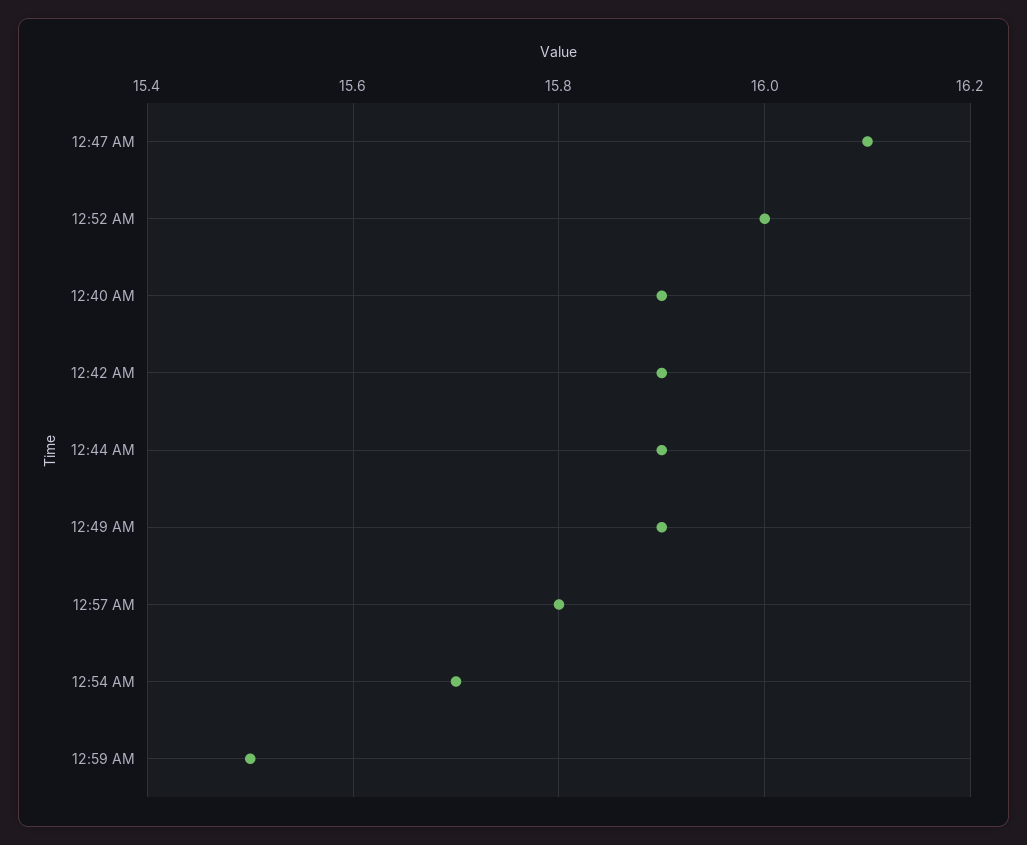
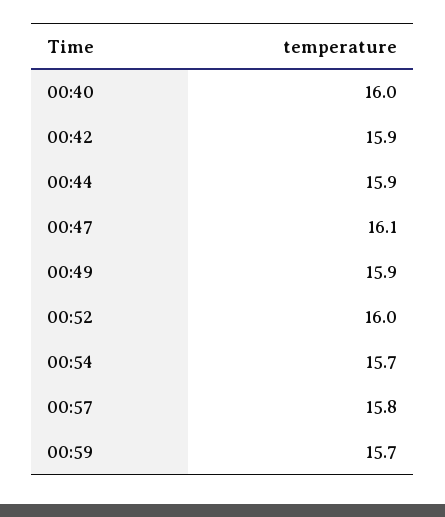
12:40 AM: 15.9 -> 16
12:59 AM: 15.5 -> 15.7

